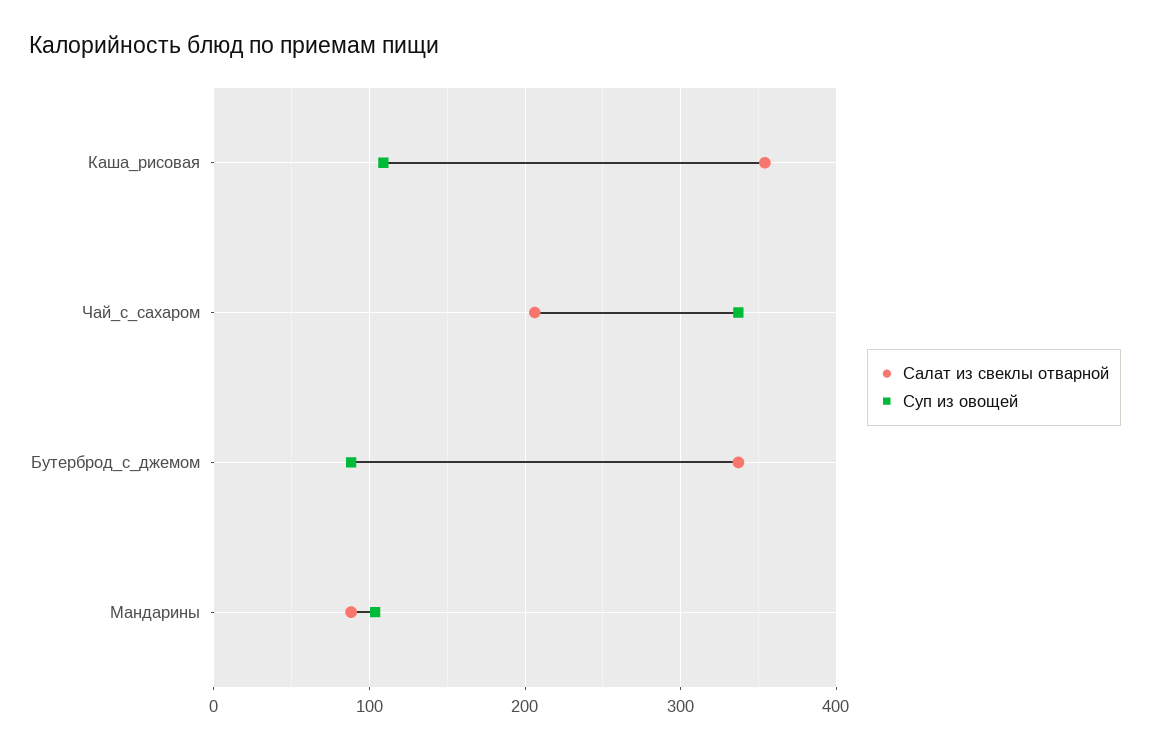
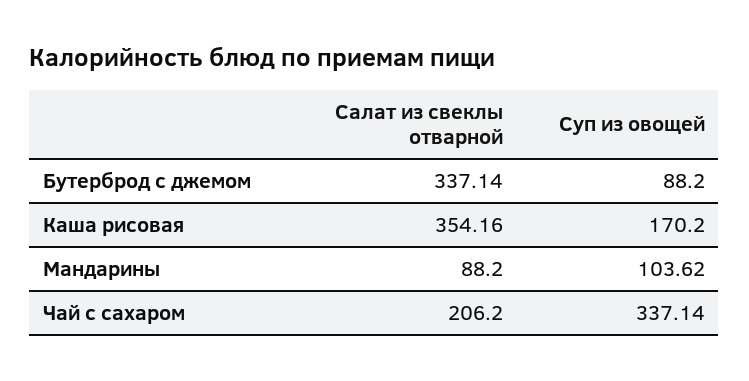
Суп из овощей, Каша_рисовая: 110 -> 170.2

